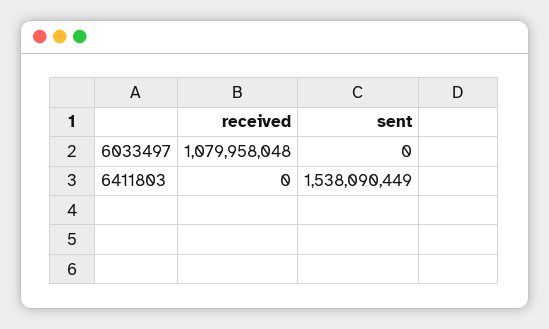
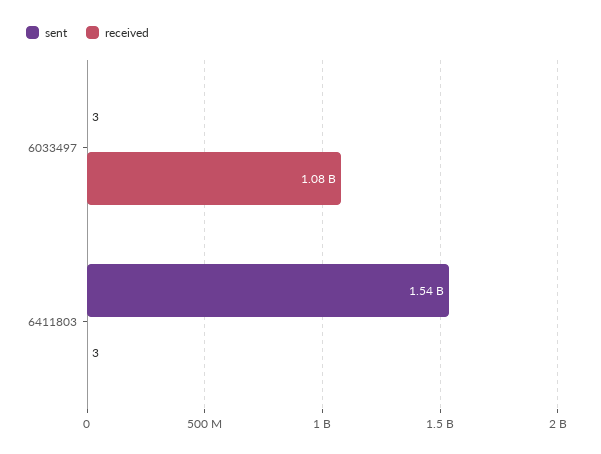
sent, 6033497: 0 -> 3
received, 6411803: 0 -> 3

